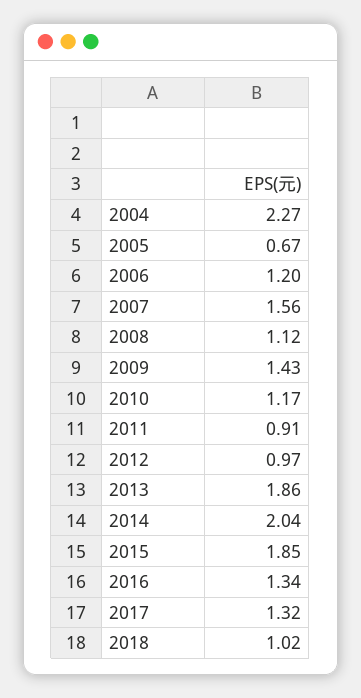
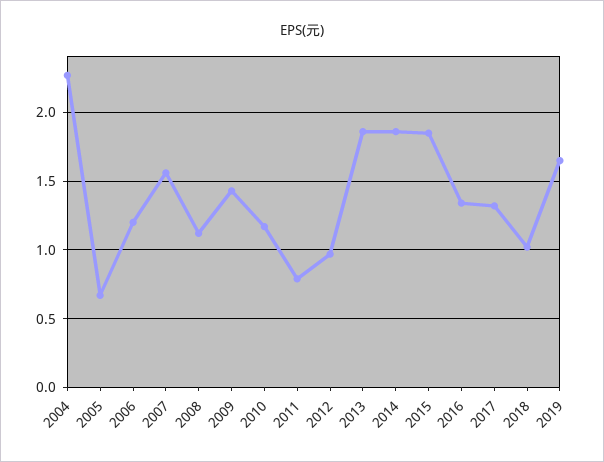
2011: 0.91 -> 0.8
2014: 2.04 -> 1.85
2019: none -> 1.65

